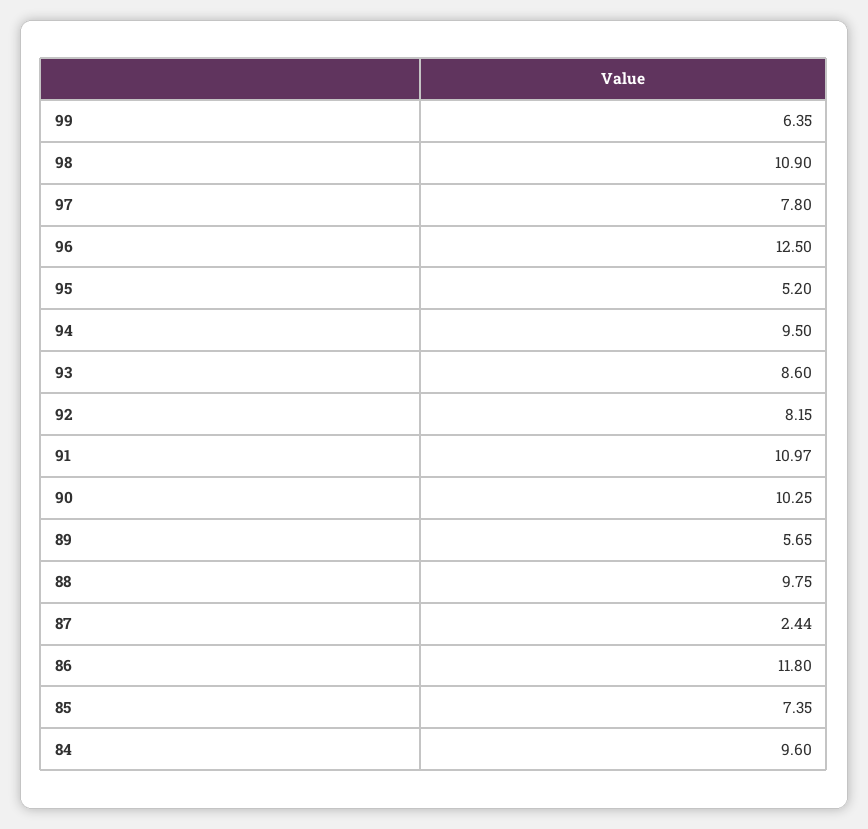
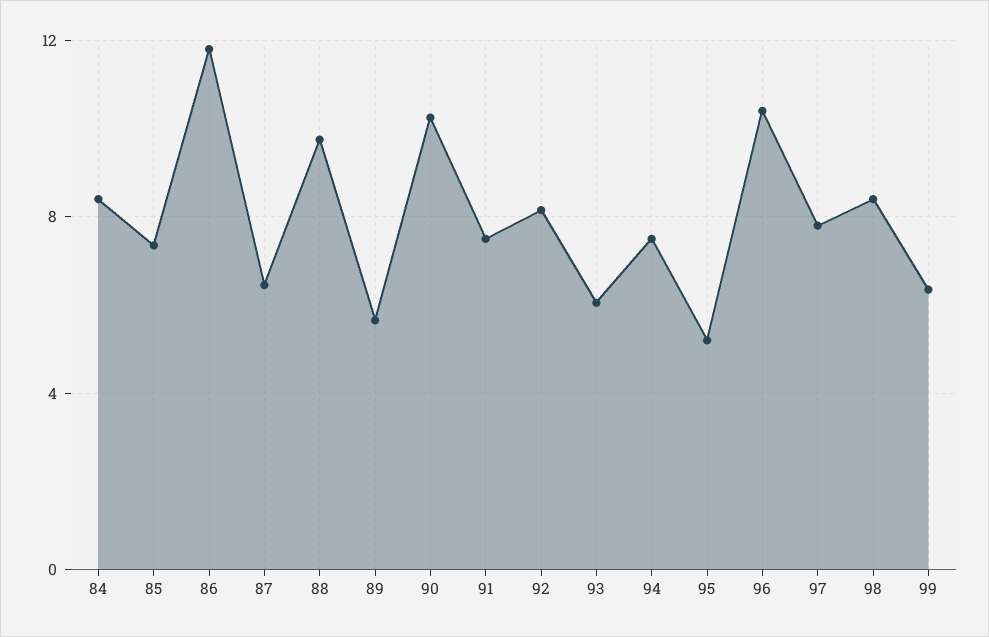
98: 10.9 -> 8.5
96: 12.5 -> 10.5
94: 9.5 -> 7.5
93: 8.6 -> 6
91: 10.97 -> 7.5
87: 2.44 -> 6.5
84: 9.6 -> 8.5

